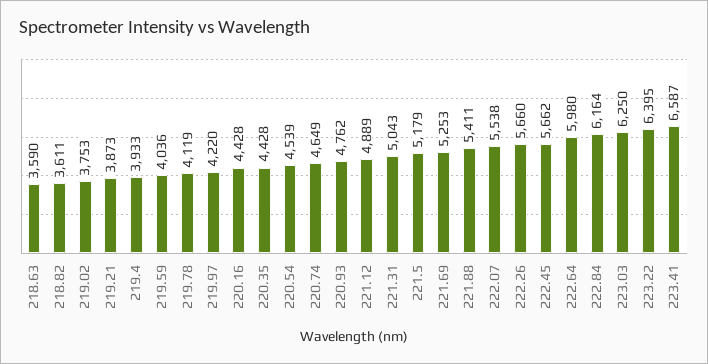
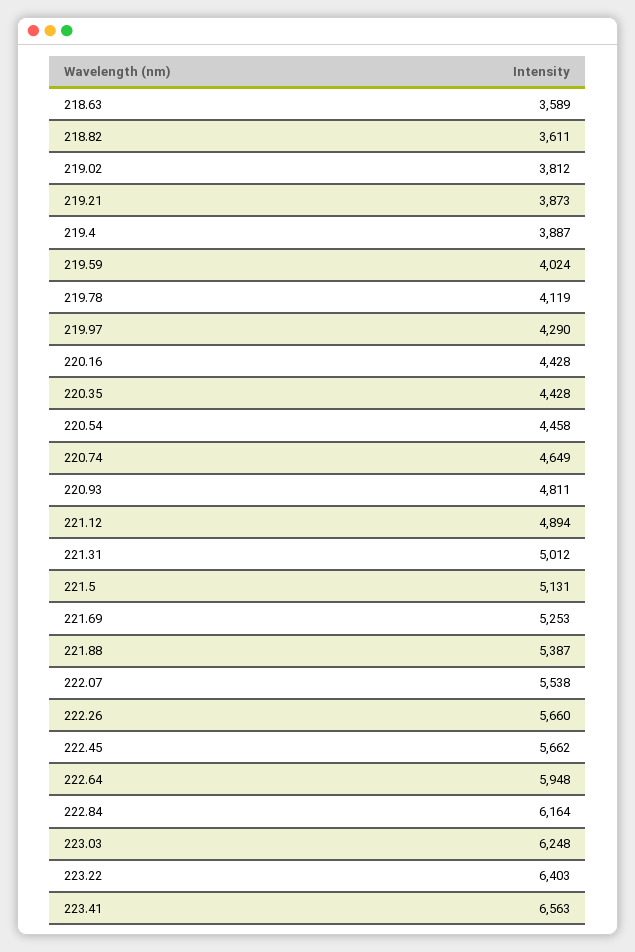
218.63: 3590 -> 3589
219.02: 3753 -> 3812
219.4: 3933 -> 3887
219.59: 4036 -> 4024
219.97: 4220 -> 4290
220.54: 4539 -> 4458
220.93: 4762 -> 4811
221.12: 4889 -> 4894
221.31: 5043 -> 5012
221.5: 5179 -> 5131
221.88: 5411 -> 5387
222.64: 5980 -> 5948
223.03: 6250 -> 6248
223.22: 6395 -> 6403
223.41: 6587 -> 6563

